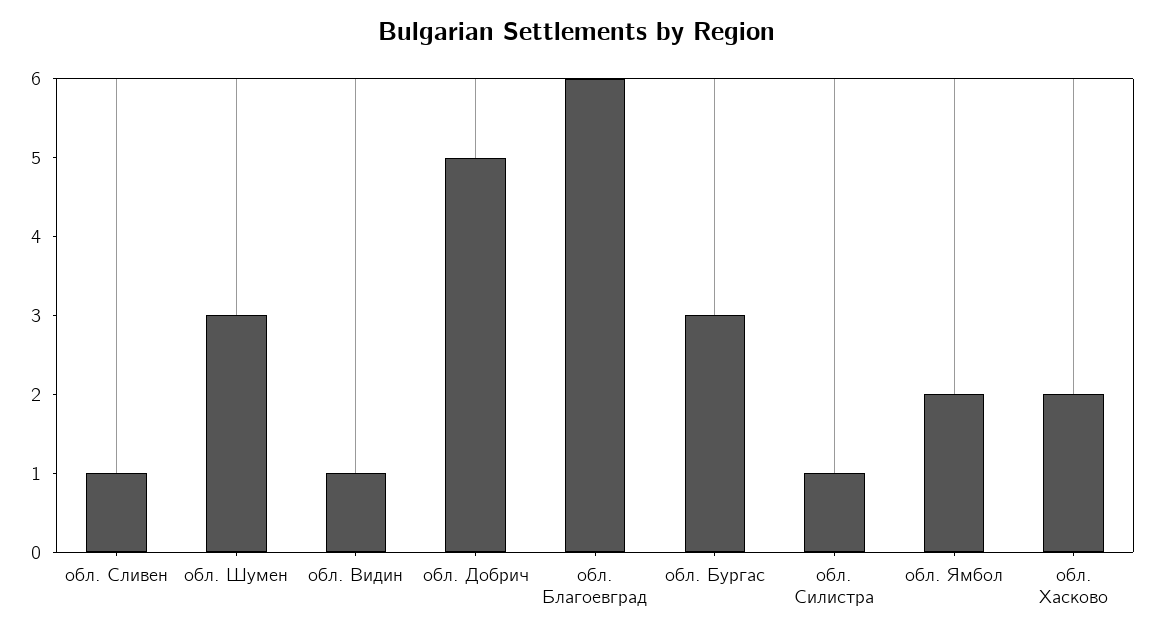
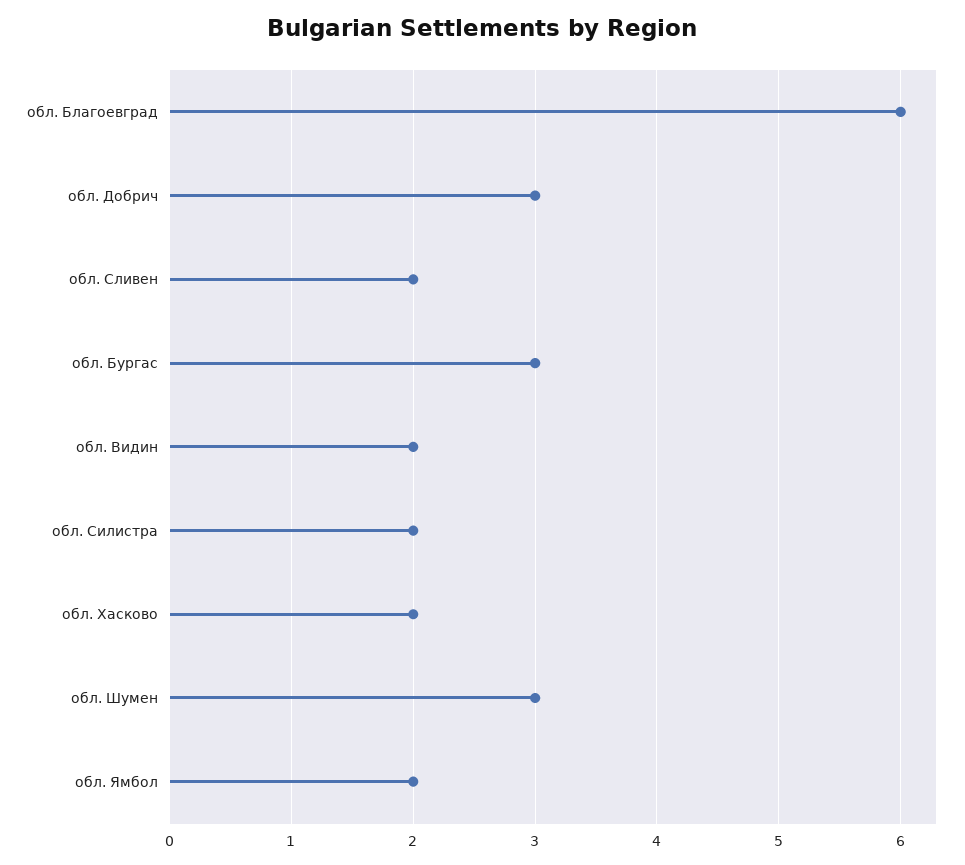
обл. Сливен: 1 -> 2
обл. Видин: 1 -> 2
обл. Добрич: 5 -> 3
обл. Силистра: 1 -> 2

